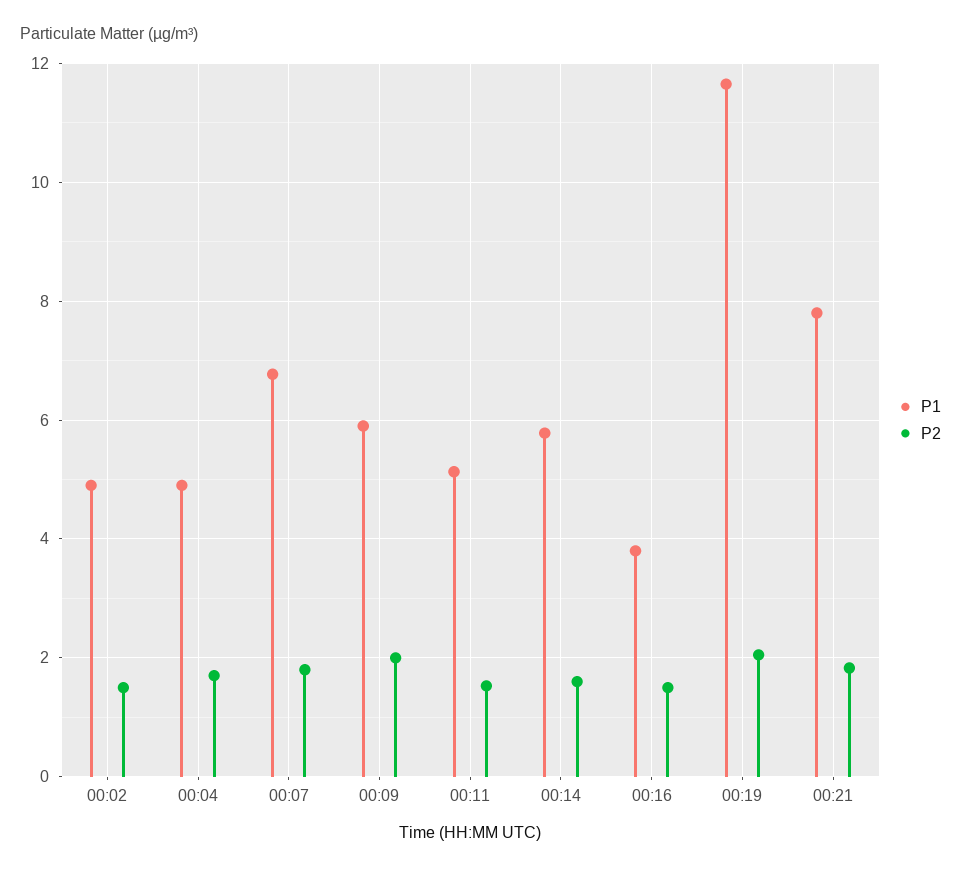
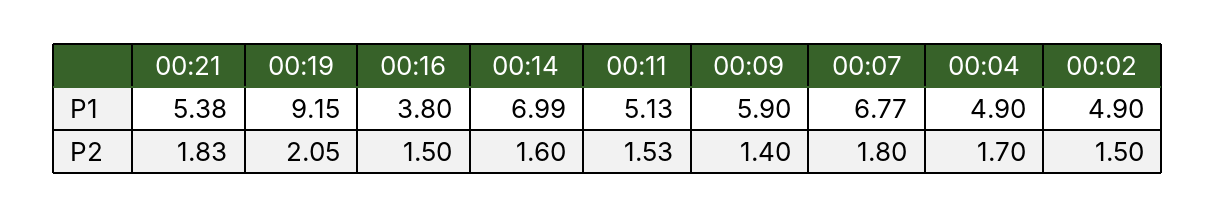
P2, 00:09: 2 -> 1.4
P1, 00:14: 5.8 -> 6.99
P1, 00:19: 11.6 -> 9.15
P1, 00:21: 7.8 -> 5.38

